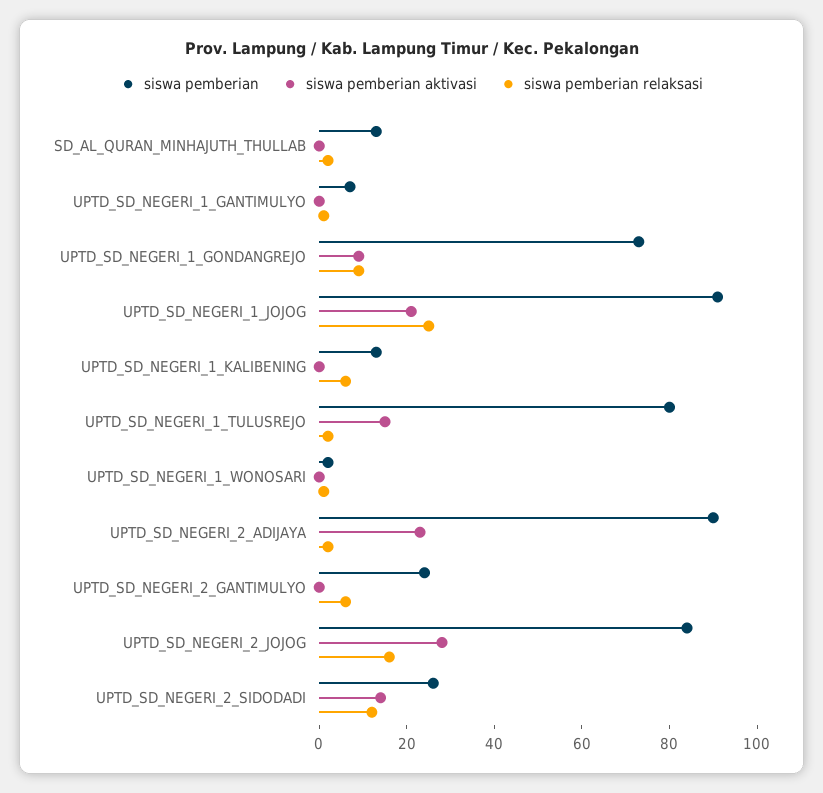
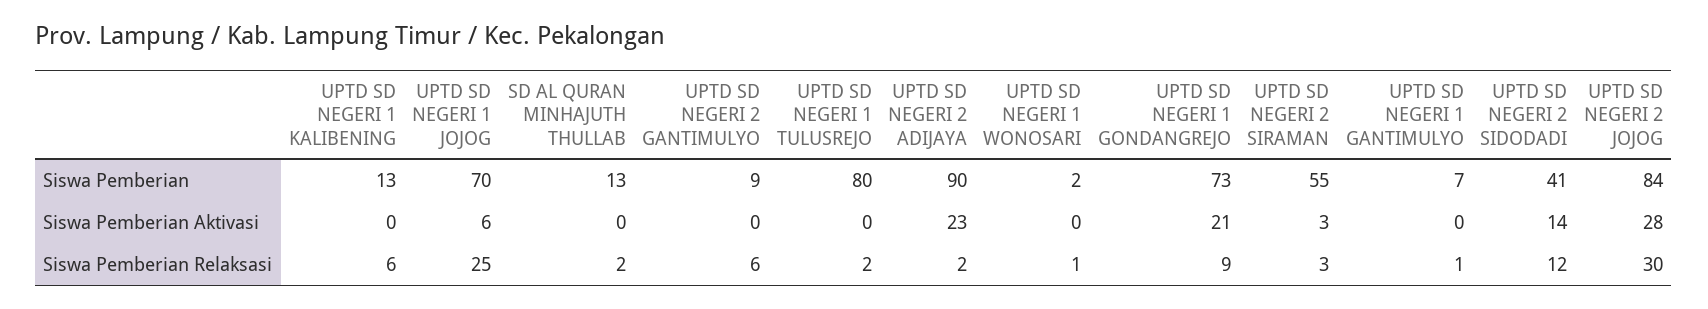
siswa pemberian aktivasi, UPTD_SD_NEGERI_1_GONDANGREJO: 10 -> 21
siswa pemberian, UPTD_SD_NEGERI_1_JOJOG: 90 -> 70
siswa pemberian aktivasi, UPTD_SD_NEGERI_1_JOJOG: 20 -> 6
siswa pemberian aktivasi, UPTD_SD_NEGERI_1_TULUSREJO: 15 -> 0
siswa pemberian, UPTD_SD_NEGERI_2_GANTIMULYO: 25 -> 9
siswa pemberian relaksasi, UPTD_SD_NEGERI_2_JOJOG: 15 -> 30
siswa pemberian, UPTD_SD_NEGERI_2_SIDODADI: 25 -> 41
siswa pemberian, UPTD SD NEGERI 2 SIRAMAN: none -> 55
siswa pemberian aktivasi, UPTD SD NEGERI 2 SIRAMAN: none -> 3
siswa pemberian relaksasi, UPTD SD NEGERI 2 SIRAMAN: none -> 3

